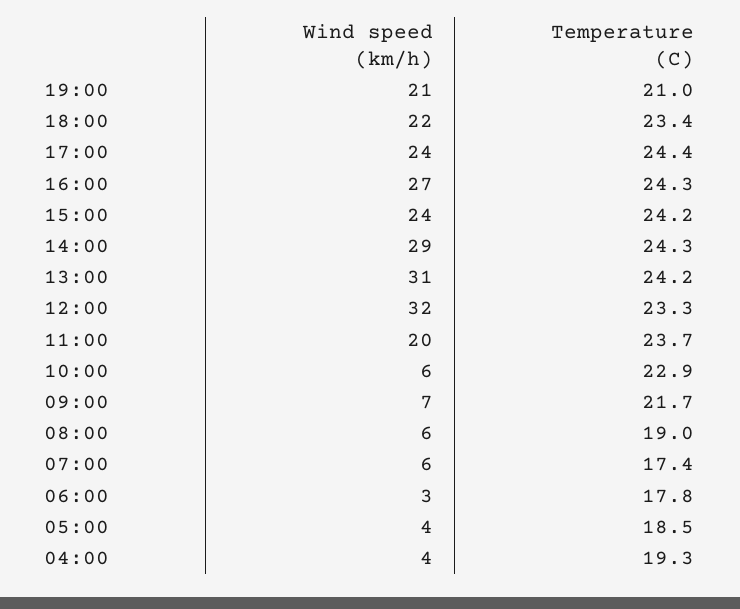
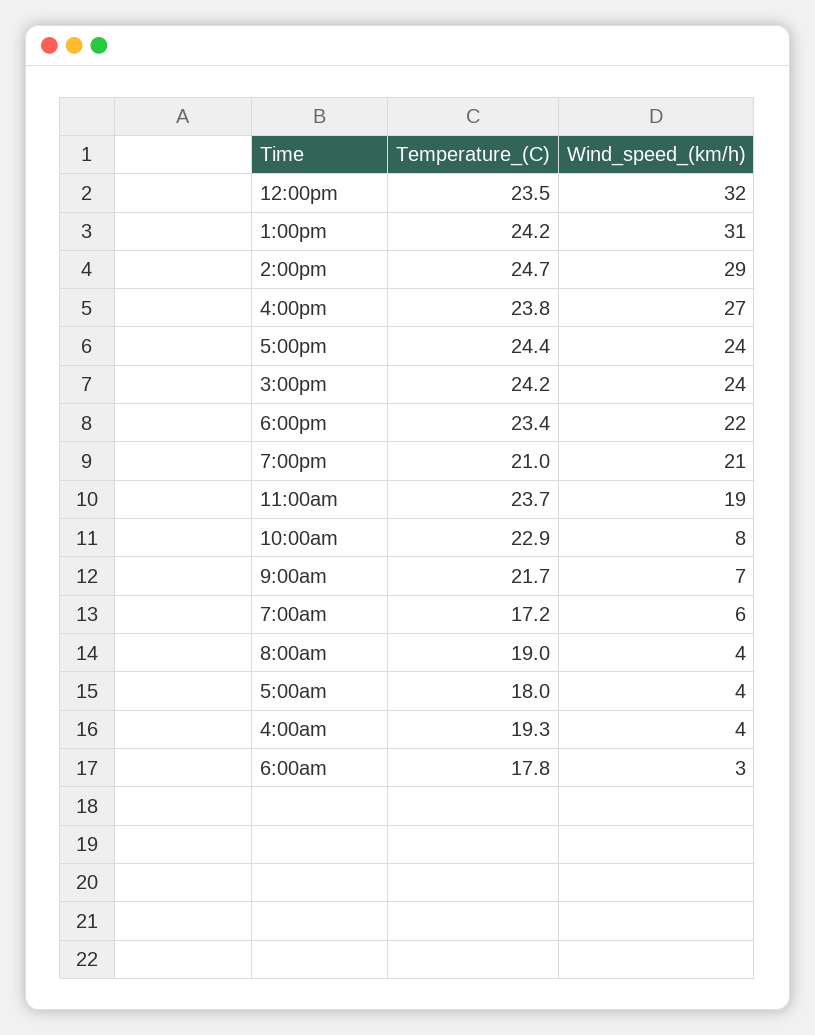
Temperature (C), 16:00: 24.3 -> 23.8
Temperature (C), 14:00: 24.3 -> 24.7
Temperature (C), 12:00: 23.3 -> 23.5
Wind speed (km/h), 11:00: 20 -> 19
Wind speed (km/h), 10:00: 6 -> 8
Wind speed (km/h), 08:00: 6 -> 4
Temperature (C), 07:00: 17.4 -> 17.2
Temperature (C), 05:00: 18.5 -> 18

